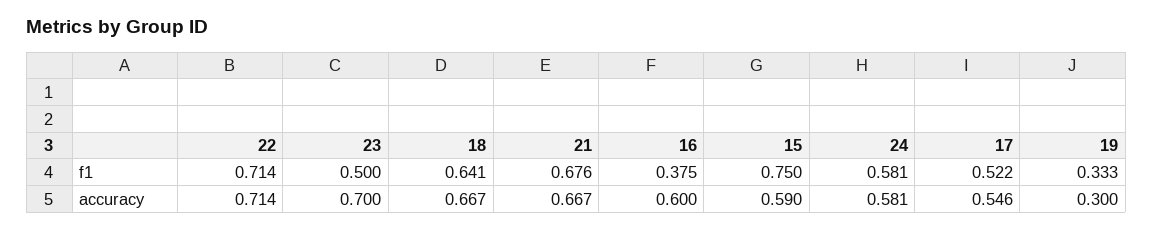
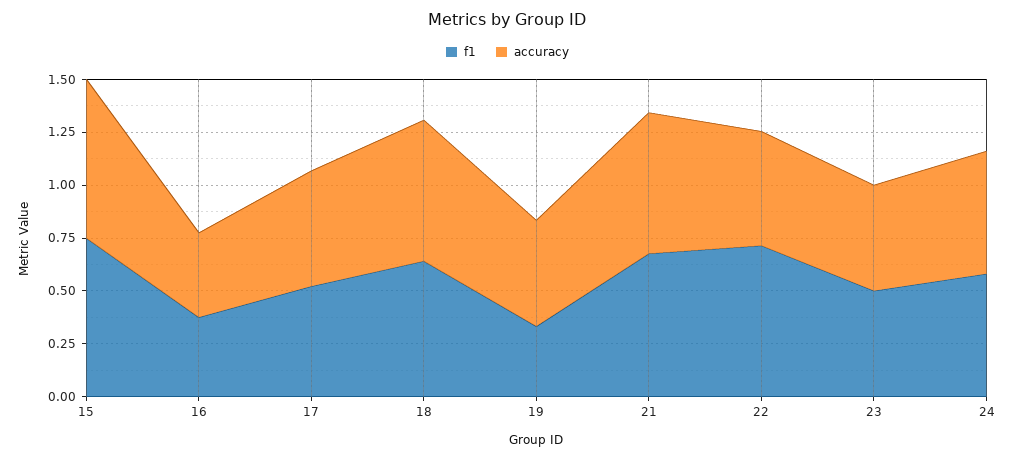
accuracy, 22: 0.714 -> 0.55
accuracy, 23: 0.7 -> 0.5
accuracy, 16: 0.6 -> 0.4
accuracy, 15: 0.59 -> 0.75
accuracy, 19: 0.3 -> 0.5

